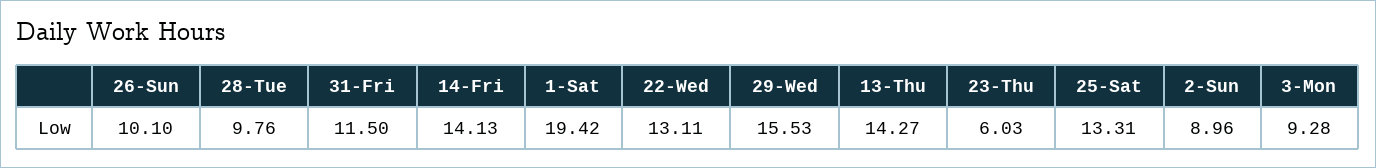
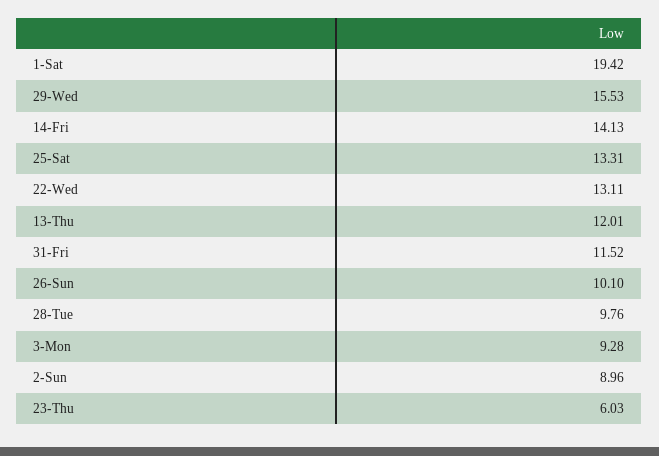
31-Fri: 11.5 -> 11.52
13-Thu: 14.27 -> 12.01

